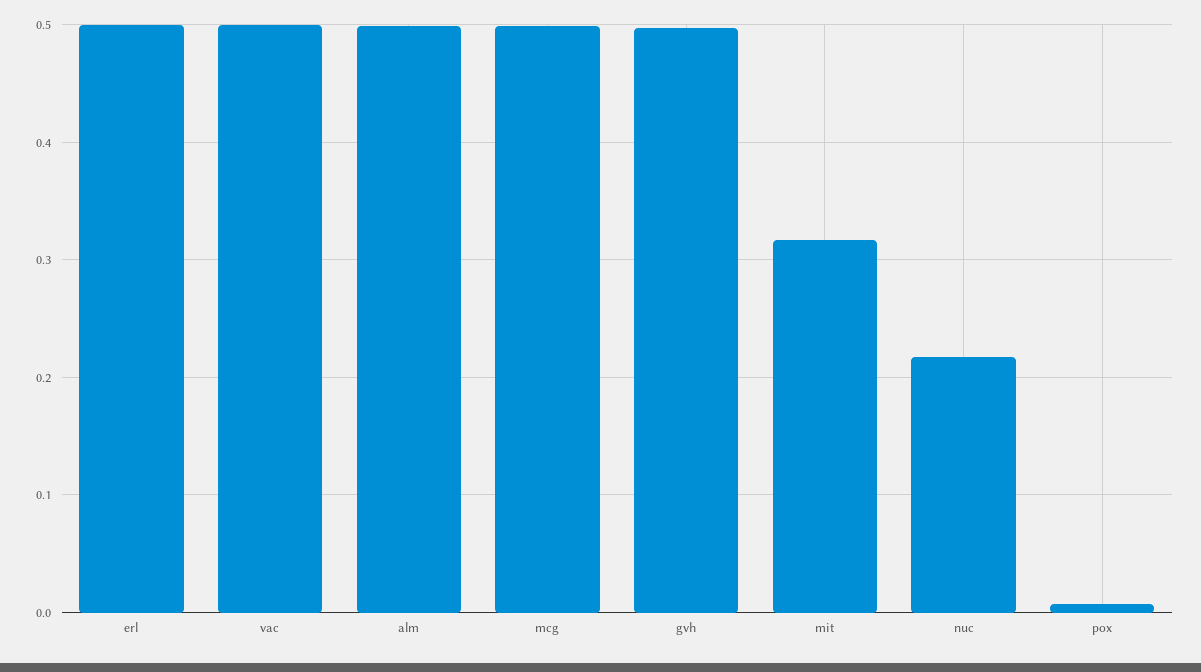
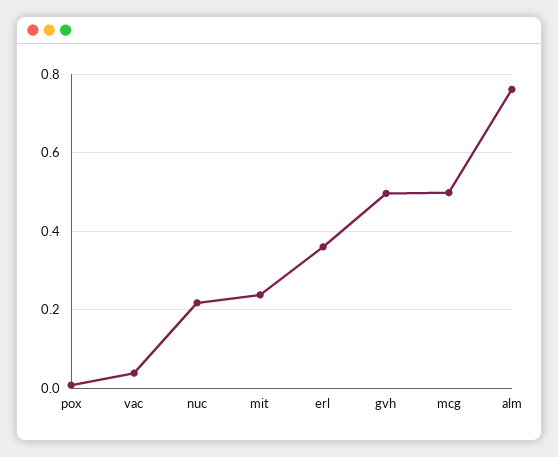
erl: 0.5 -> 0.36
vac: 0.5 -> 0.04
alm: 0.5 -> 0.76
mit: 0.32 -> 0.24

